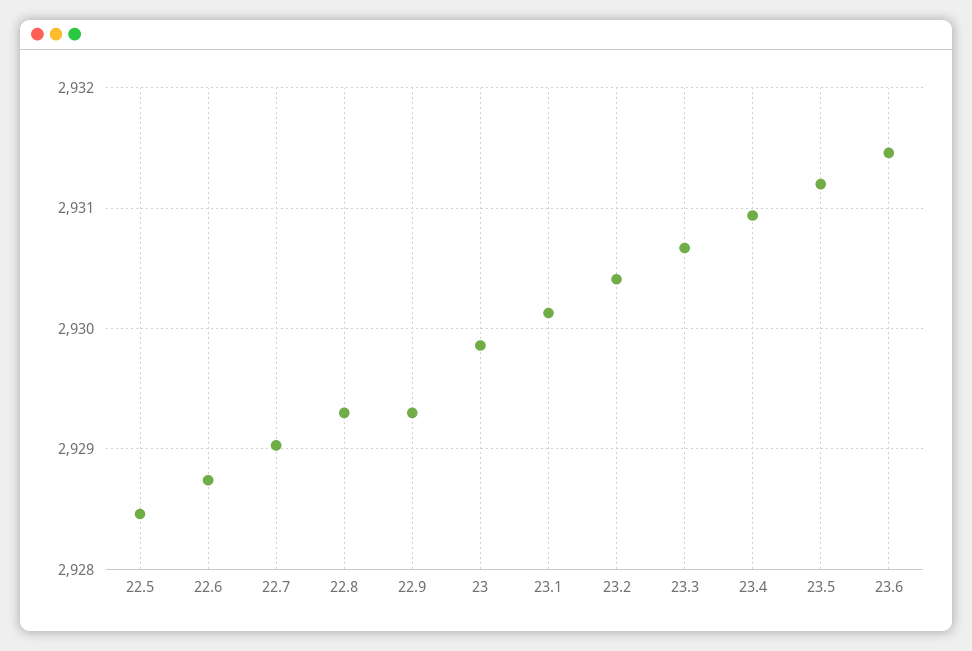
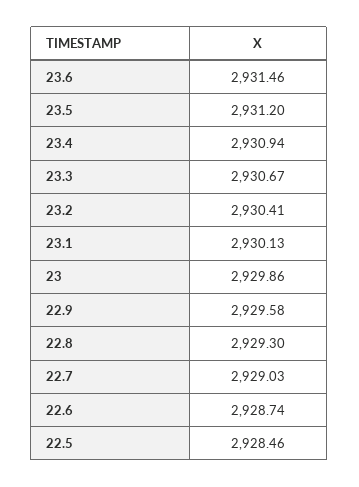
22.9: 2929.3 -> 2929.58

